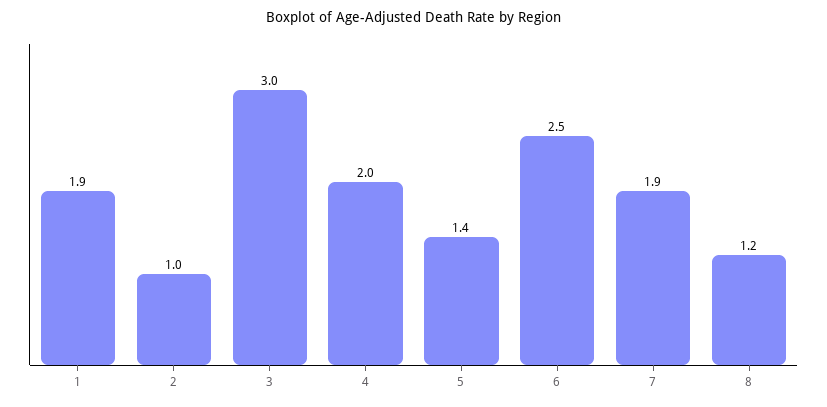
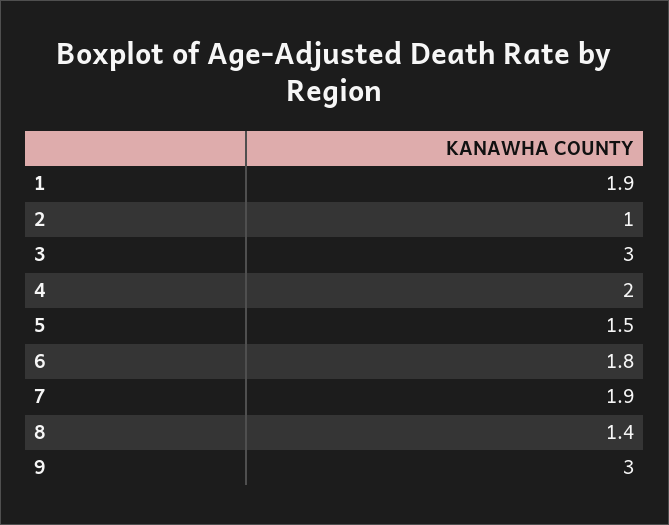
5: 1.4 -> 1.5
6: 2.5 -> 1.8
8: 1.2 -> 1.4
9: none -> 3

